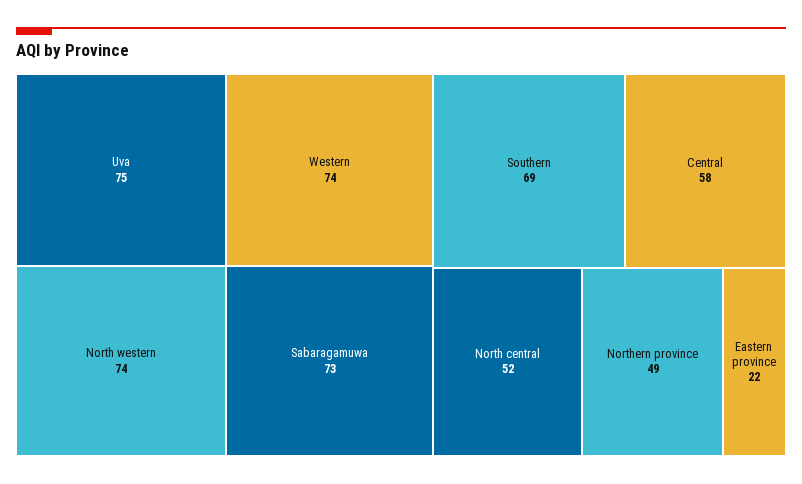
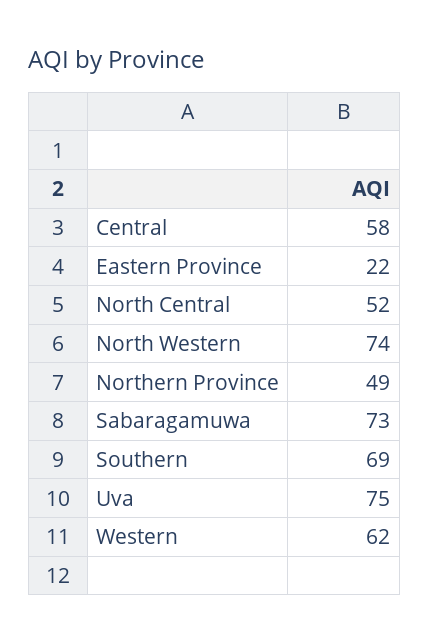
Western: 74 -> 62

